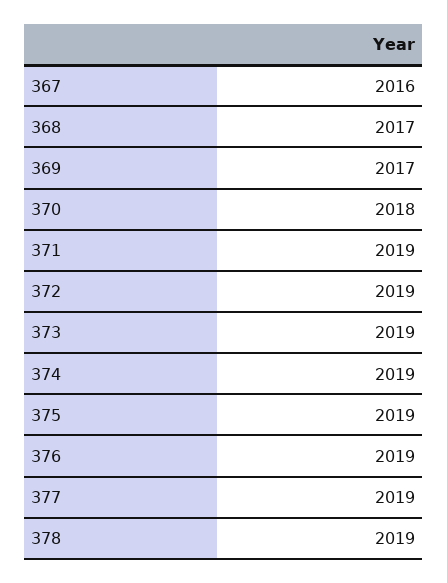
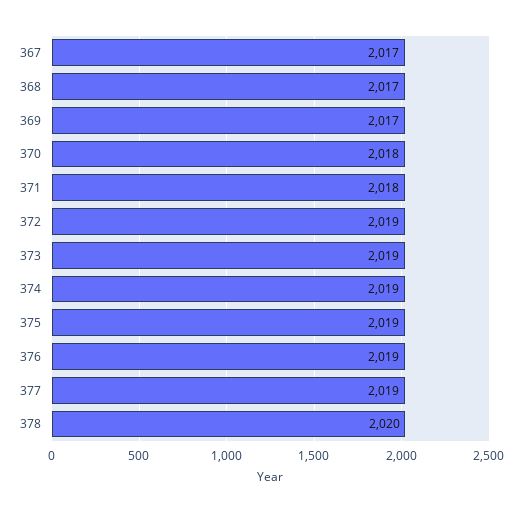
367: 2016 -> 2017
371: 2019 -> 2018
378: 2019 -> 2020

